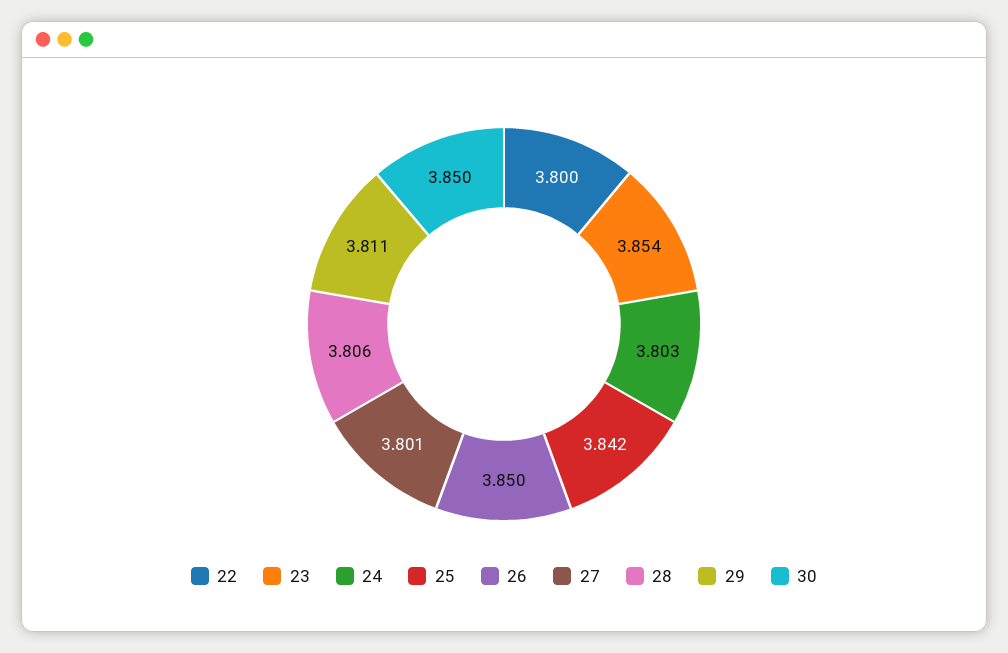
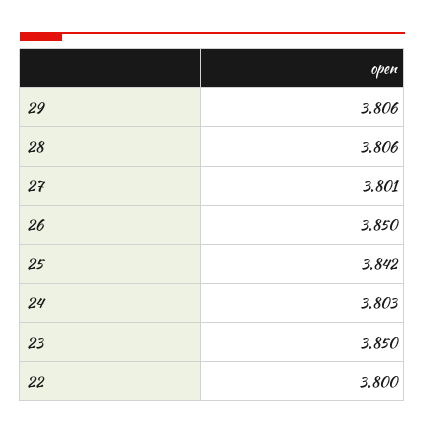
23: 3.854 -> 3.85
29: 3.811 -> 3.806
30: 3.85 -> none

